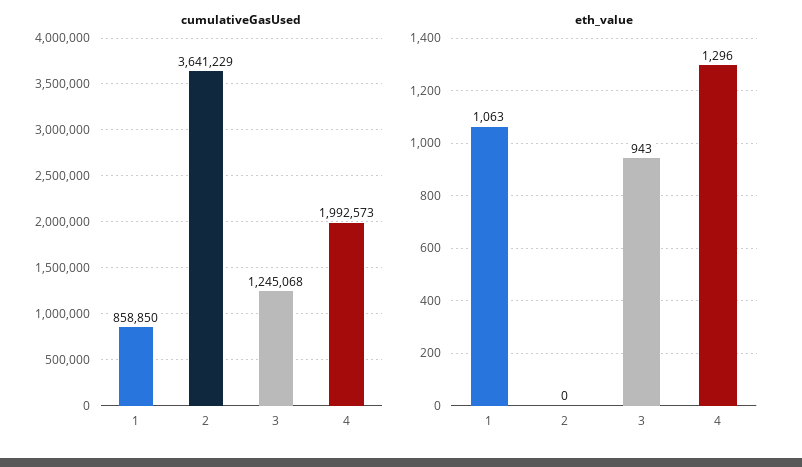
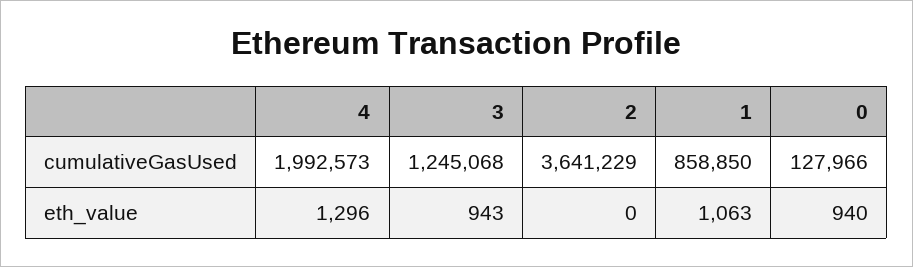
cumulativeGasUsed, 0: none -> 127966
eth_value, 0: none -> 940

